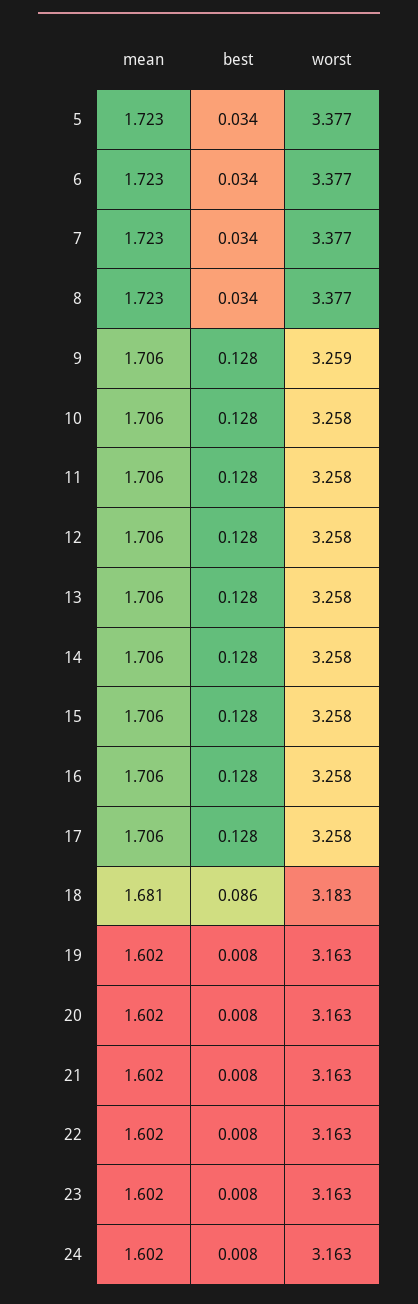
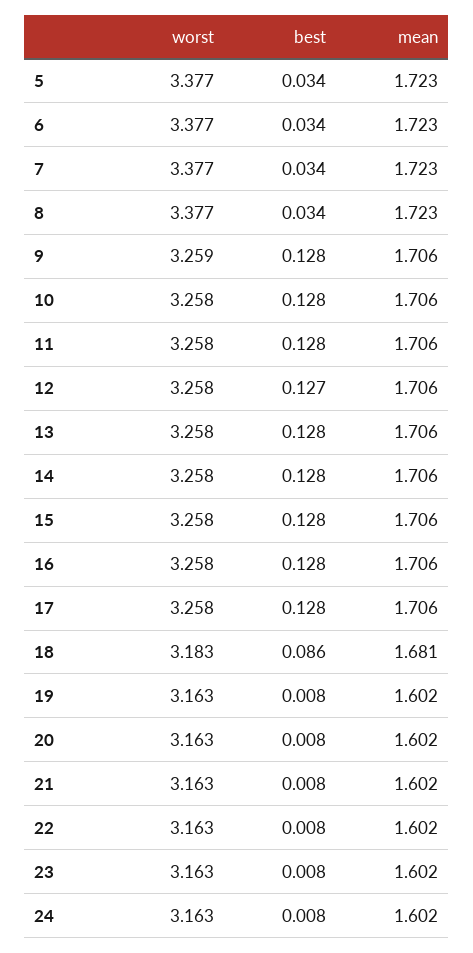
best, 12: 0.128 -> 0.127

